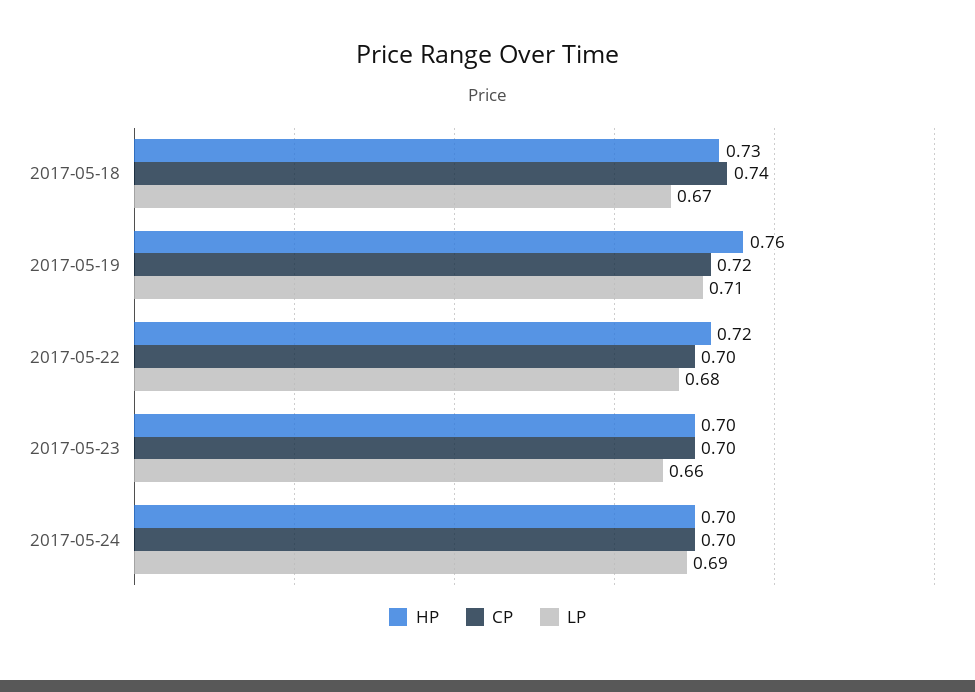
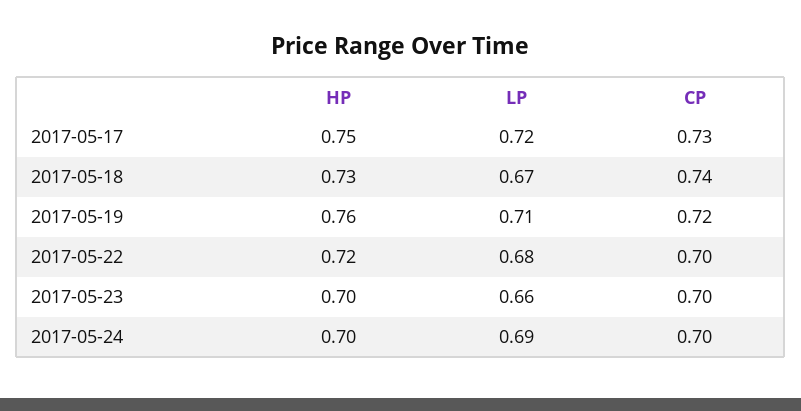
HP, 2017-05-17: none -> 0.75
LP, 2017-05-17: none -> 0.72
CP, 2017-05-17: none -> 0.73

